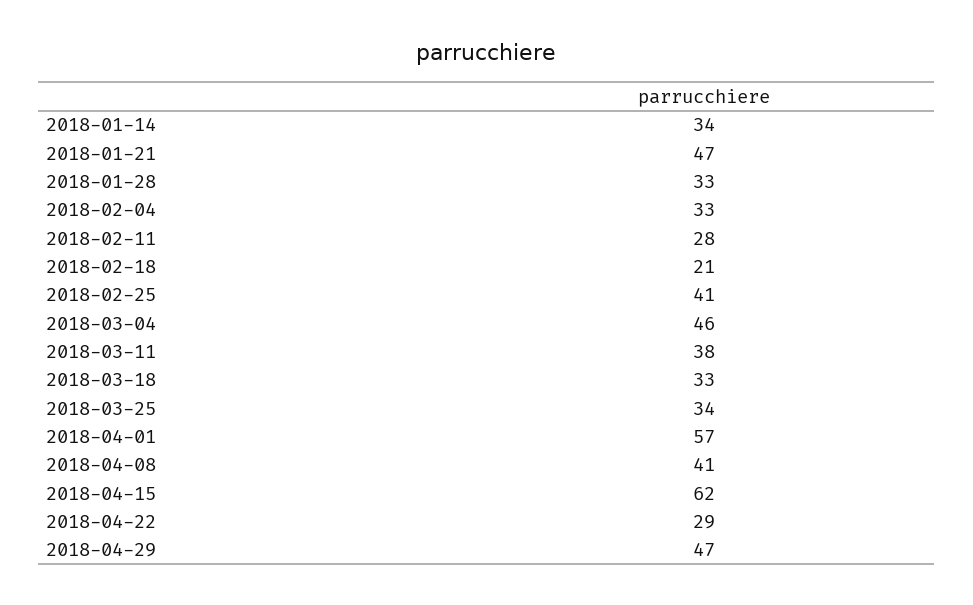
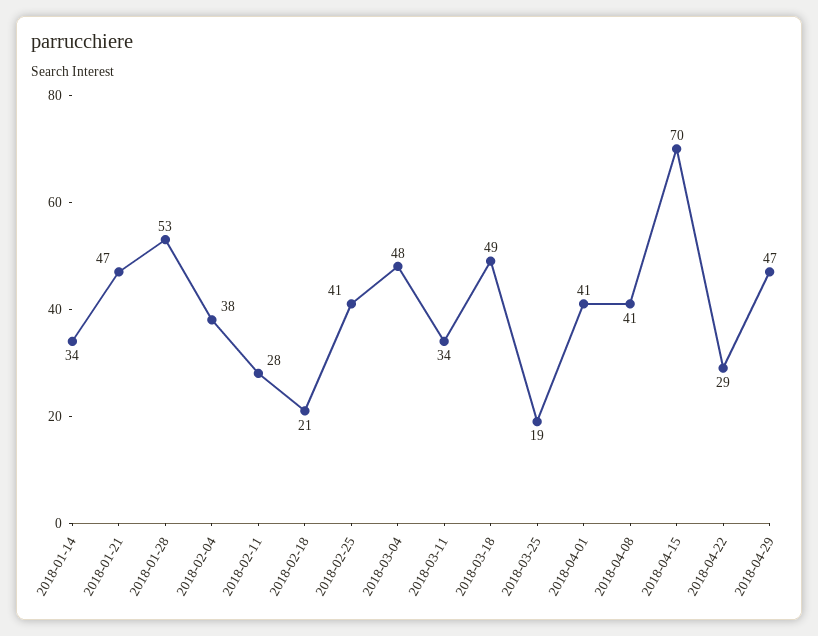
2018-01-28: 33 -> 53
2018-02-04: 33 -> 38
2018-03-04: 46 -> 48
2018-03-11: 38 -> 34
2018-03-18: 33 -> 49
2018-03-25: 34 -> 19
2018-04-01: 57 -> 41
2018-04-15: 62 -> 70

